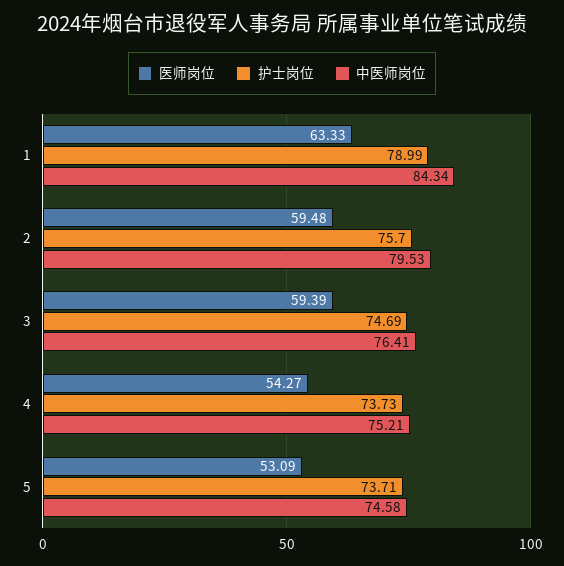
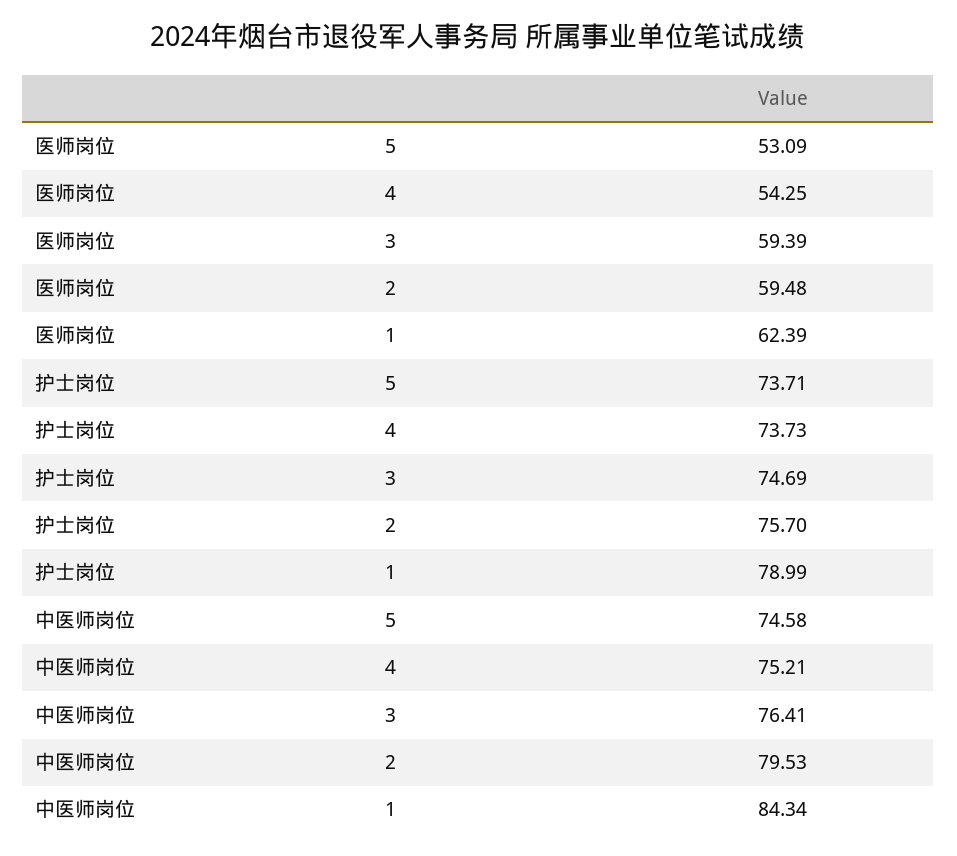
医师岗位, 1: 63.33 -> 62.39
医师岗位, 4: 54.27 -> 54.25

